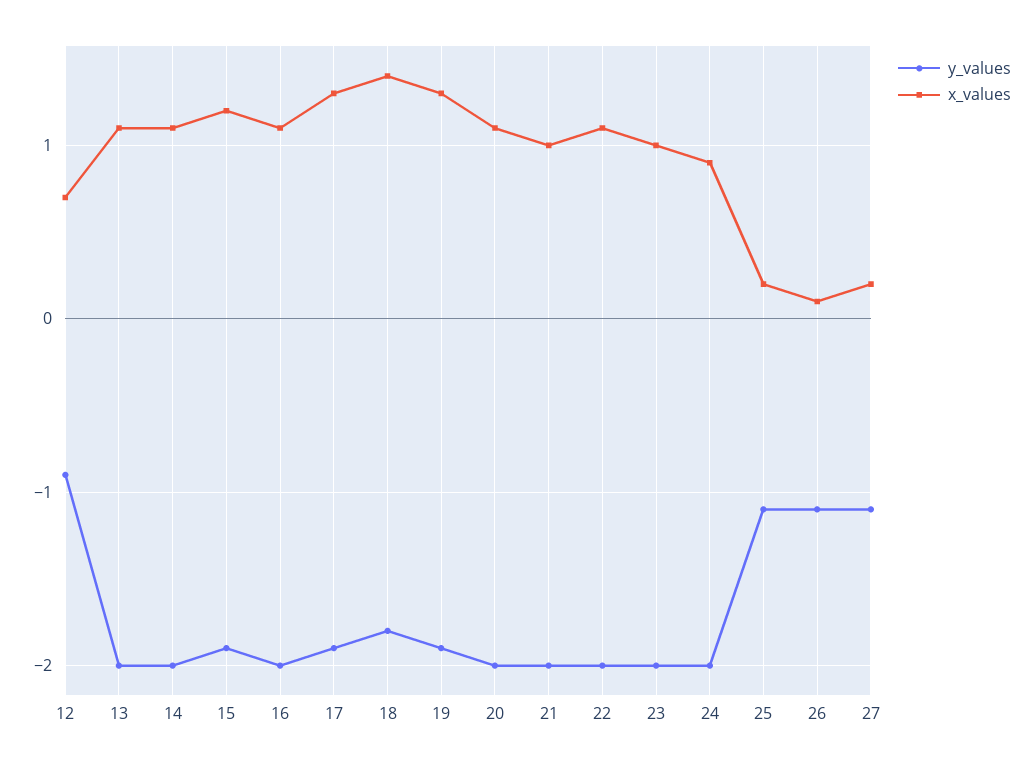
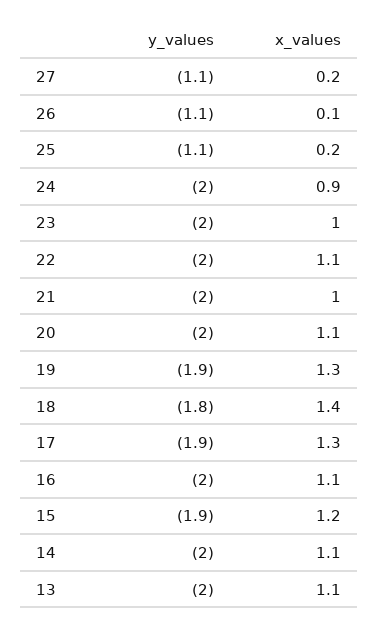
y_values, 12: -0.9 -> none
x_values, 12: 0.7 -> none

